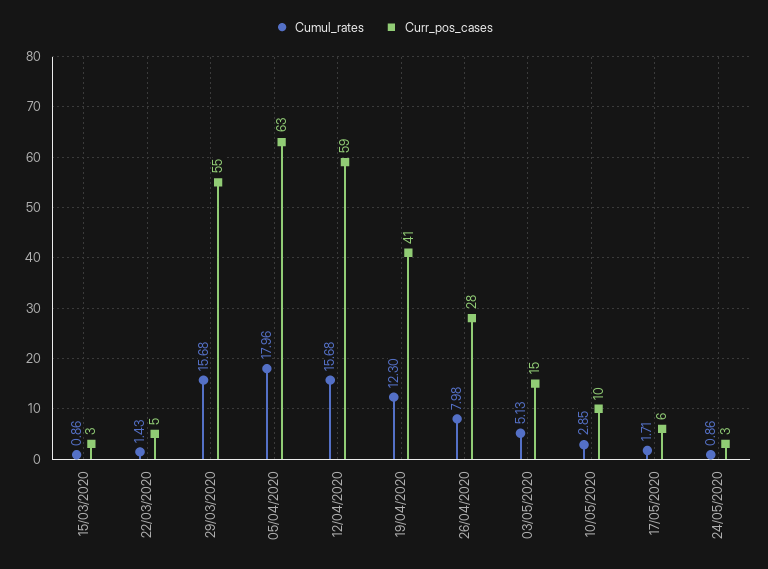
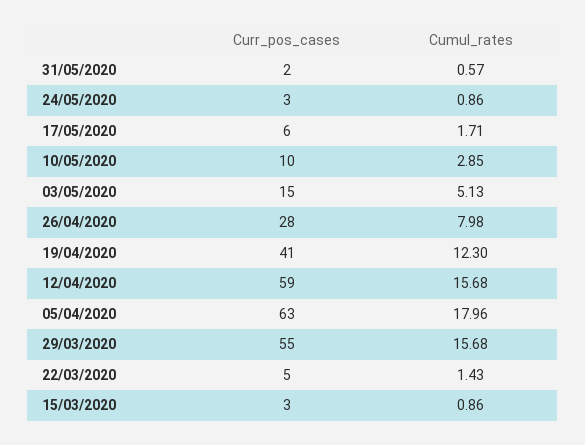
Curr_pos_cases, 31/05/2020: none -> 2
Cumul_rates, 31/05/2020: none -> 0.57

